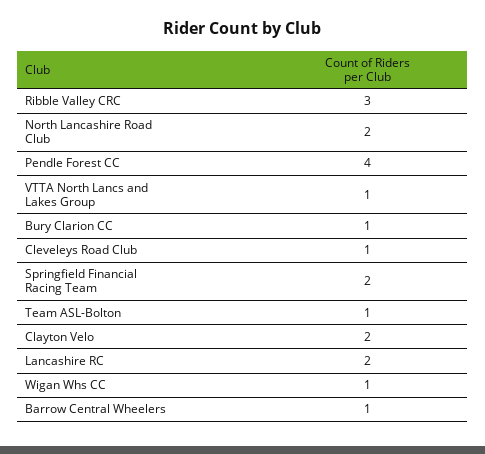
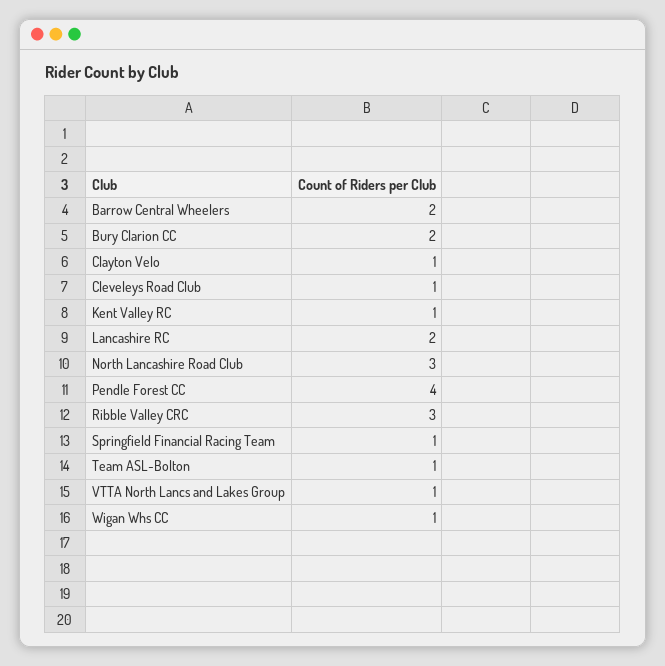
North Lancashire Road Club: 2 -> 3
Bury Clarion CC: 1 -> 2
Springfield Financial Racing Team: 2 -> 1
Clayton Velo: 2 -> 1
Barrow Central Wheelers: 1 -> 2
Kent Valley RC: none -> 1

